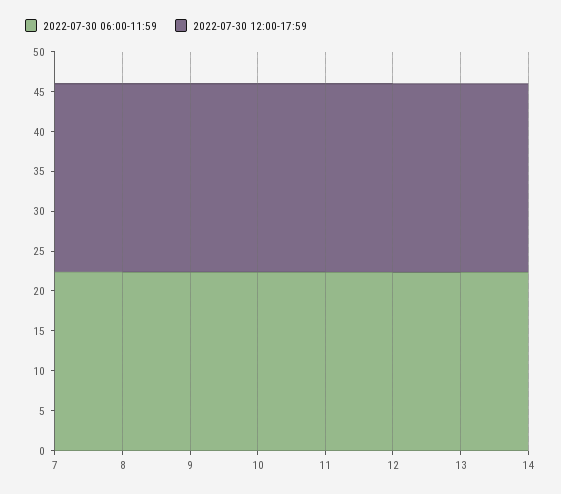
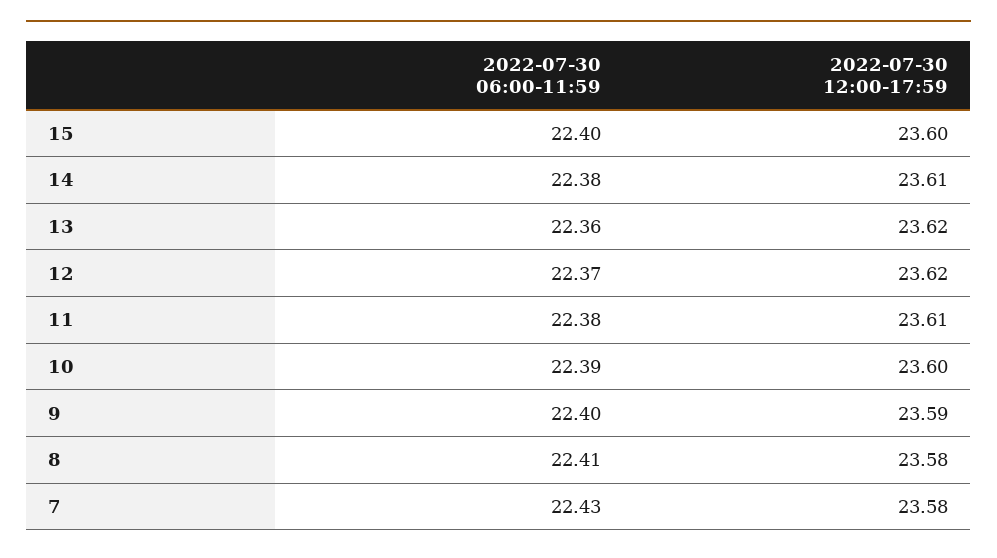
2022-07-30 06:00-11:59, 15: none -> 22.4
2022-07-30 12:00-17:59, 15: none -> 23.6

